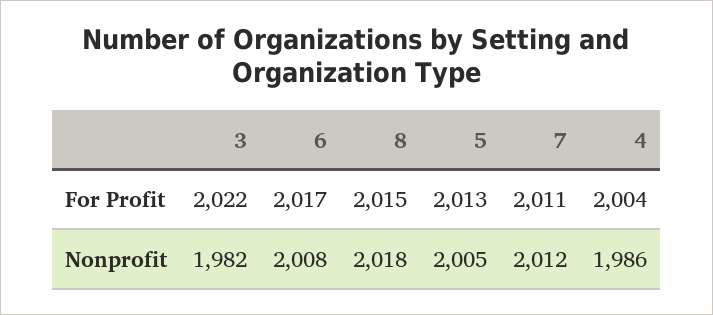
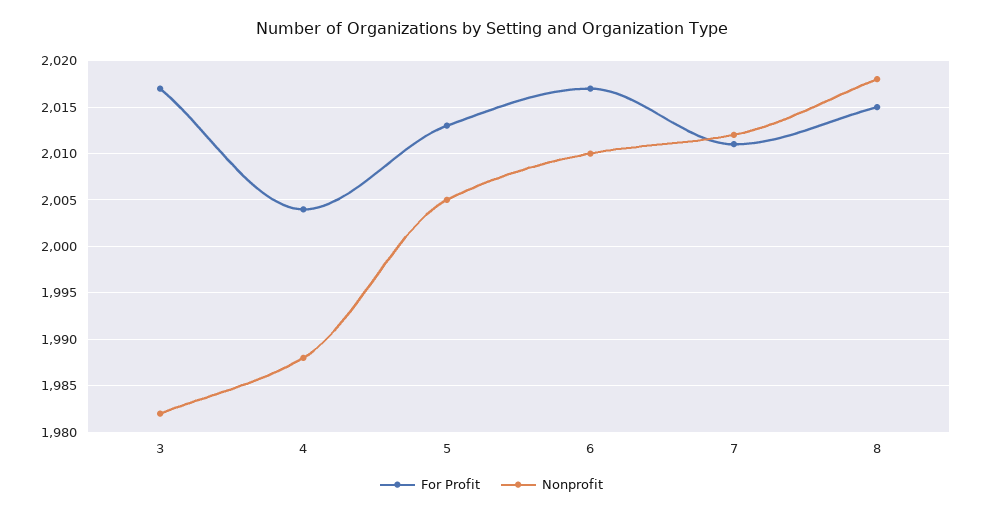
For Profit, 3: 2022 -> 2017
Nonprofit, 6: 2008 -> 2010
Nonprofit, 4: 1986 -> 1988

